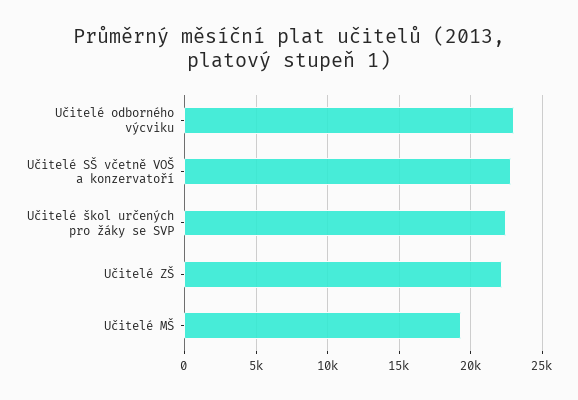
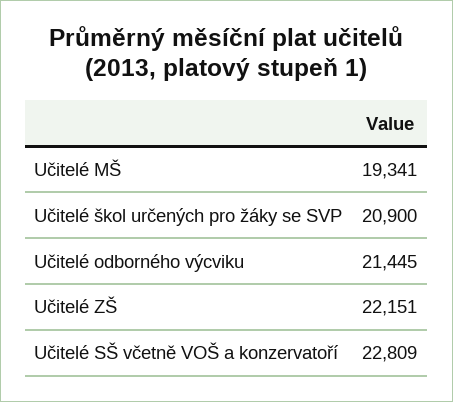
Učitelé odborného výcviku: 23000 -> 21445
Učitelé škol určených pro žáky se SVP: 22500 -> 20900

